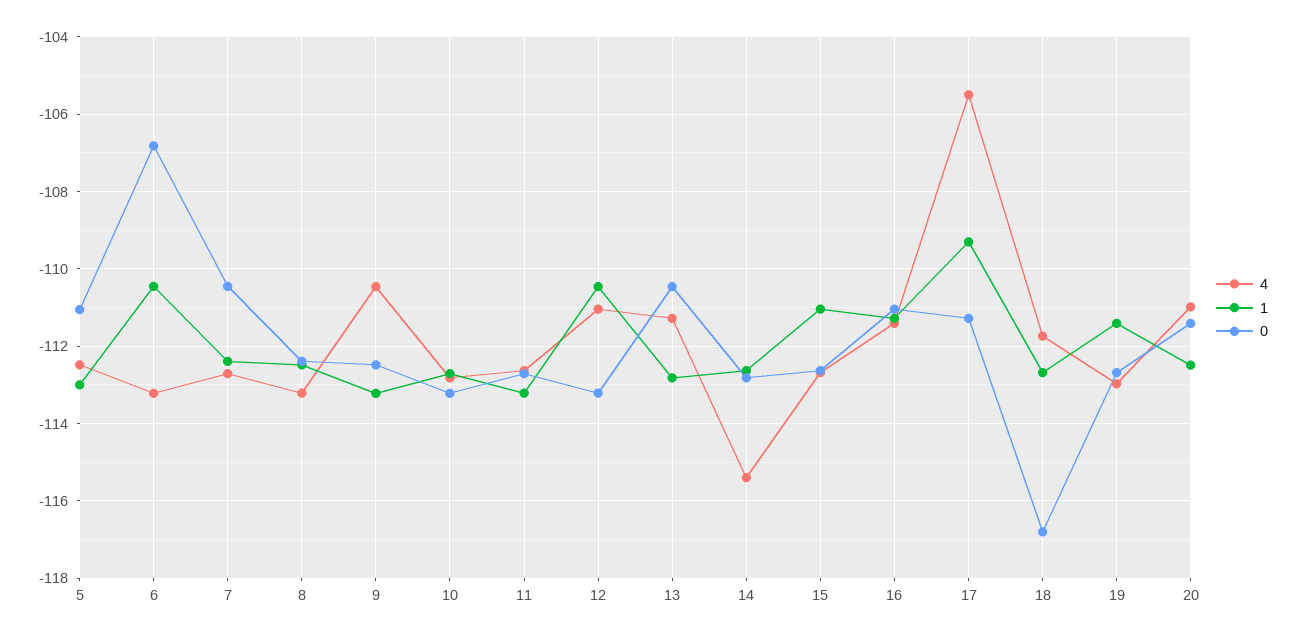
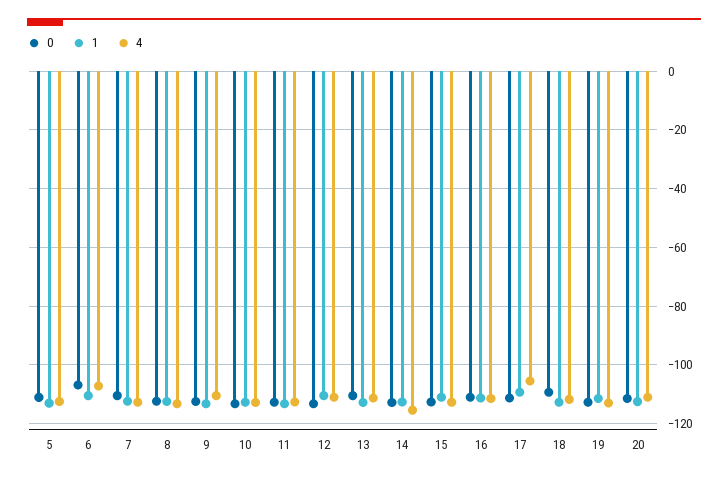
4, 6: -113.2 -> -107.5
0, 18: -116.8 -> -110

